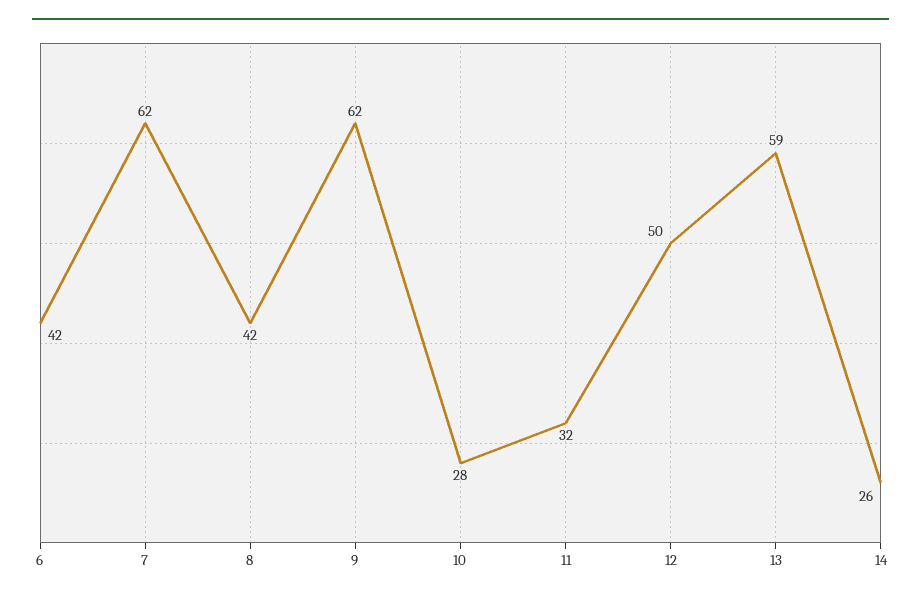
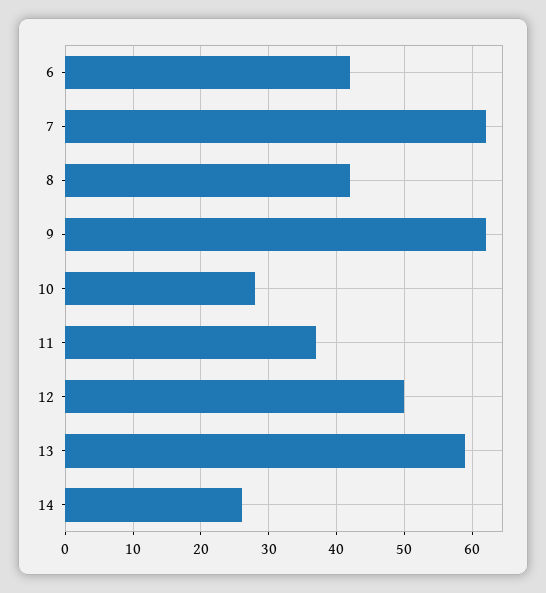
11: 32 -> 37

